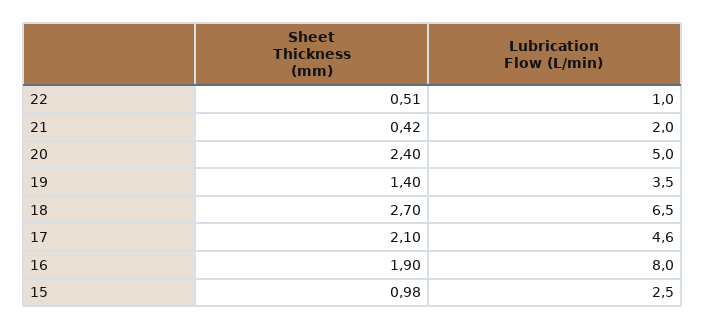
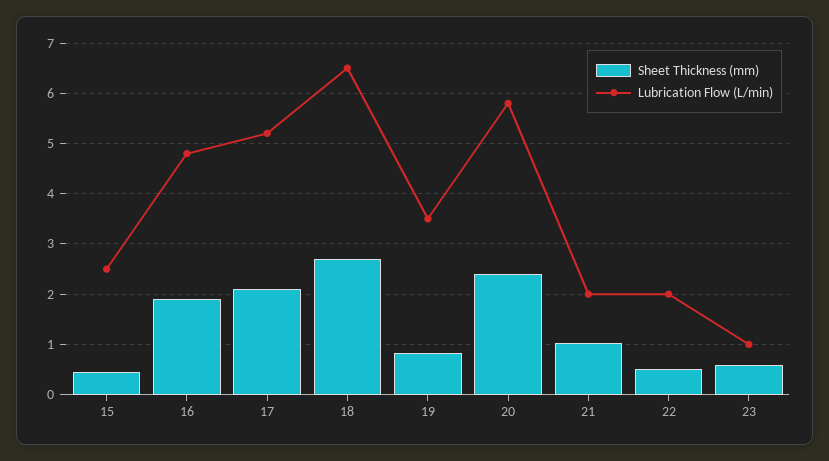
Lubrication Flow (L/min), 22: 1 -> 2
Sheet Thickness (mm), 21: 0.42 -> 1
Lubrication Flow (L/min), 20: 5 -> 5.8
Sheet Thickness (mm), 19: 1.4 -> 0.8
Lubrication Flow (L/min), 17: 4.6 -> 5.2
Lubrication Flow (L/min), 16: 8 -> 4.8
Sheet Thickness (mm), 15: 0.98 -> 0.4
Sheet Thickness (mm), 23: none -> 0.6
Lubrication Flow (L/min), 23: none -> 1

